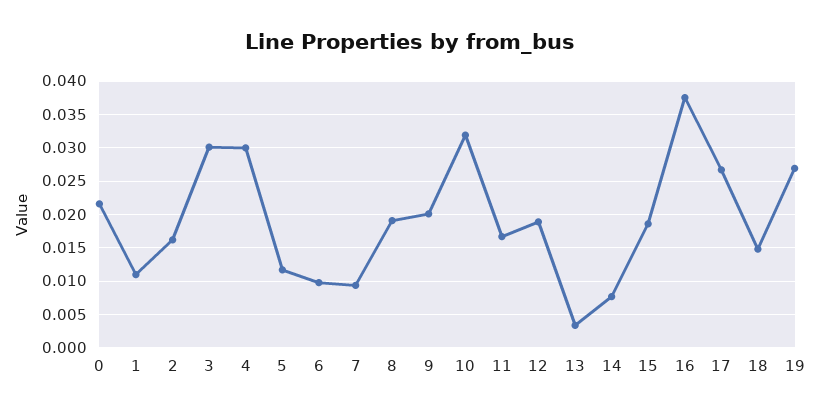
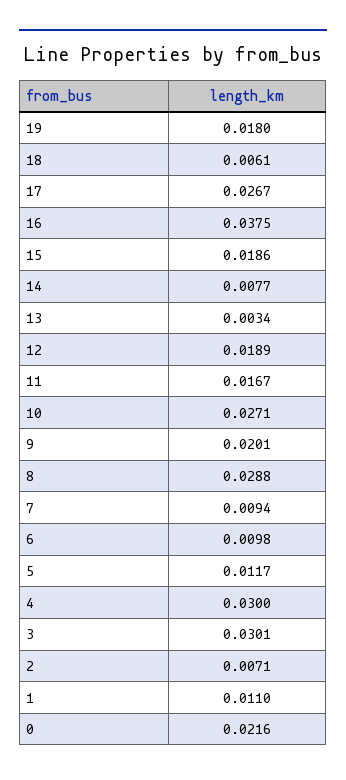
2: 0.016 -> 0.0071
8: 0.019 -> 0.0288
10: 0.032 -> 0.0271
18: 0.015 -> 0.0061
19: 0.027 -> 0.018

